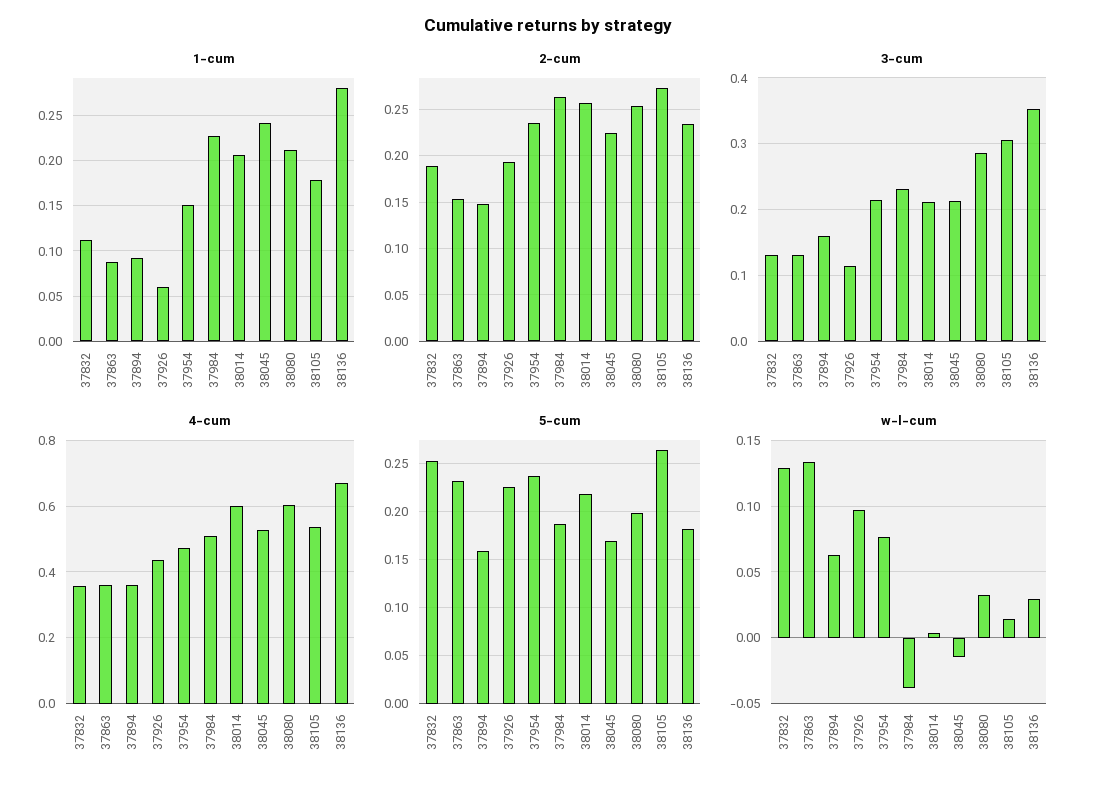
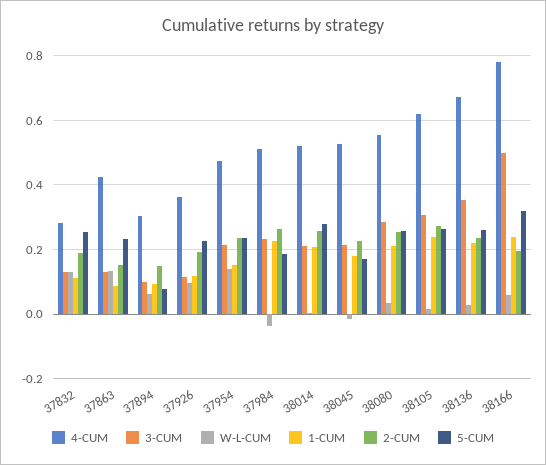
1-cum, 37926: 0.06 -> 0.12
1-cum, 38045: 0.24 -> 0.18
1-cum, 38105: 0.18 -> 0.24
1-cum, 38136: 0.28 -> 0.22
3-cum, 37894: 0.16 -> 0.1
4-cum, 37832: 0.36 -> 0.28
4-cum, 37863: 0.36 -> 0.42
4-cum, 37894: 0.36 -> 0.3
4-cum, 37926: 0.44 -> 0.36
4-cum, 38014: 0.6 -> 0.52
4-cum, 38080: 0.6 -> 0.56
4-cum, 38105: 0.54 -> 0.62
5-cum, 37894: 0.16 -> 0.08
5-cum, 38014: 0.22 -> 0.28
5-cum, 38080: 0.2 -> 0.26
5-cum, 38136: 0.18 -> 0.26
w-l-cum, 37954: 0.075 -> 0.14
4-cum, 38166: none -> 0.78
3-cum, 38166: none -> 0.5
w-l-cum, 38166: none -> 0.06
1-cum, 38166: none -> 0.24
2-cum, 38166: none -> 0.2
5-cum, 38166: none -> 0.32

